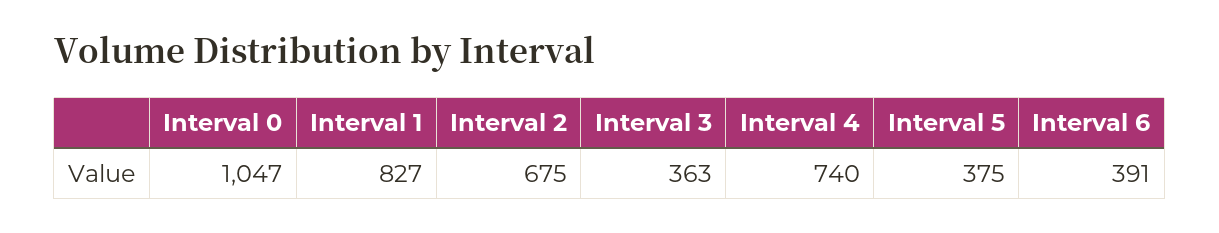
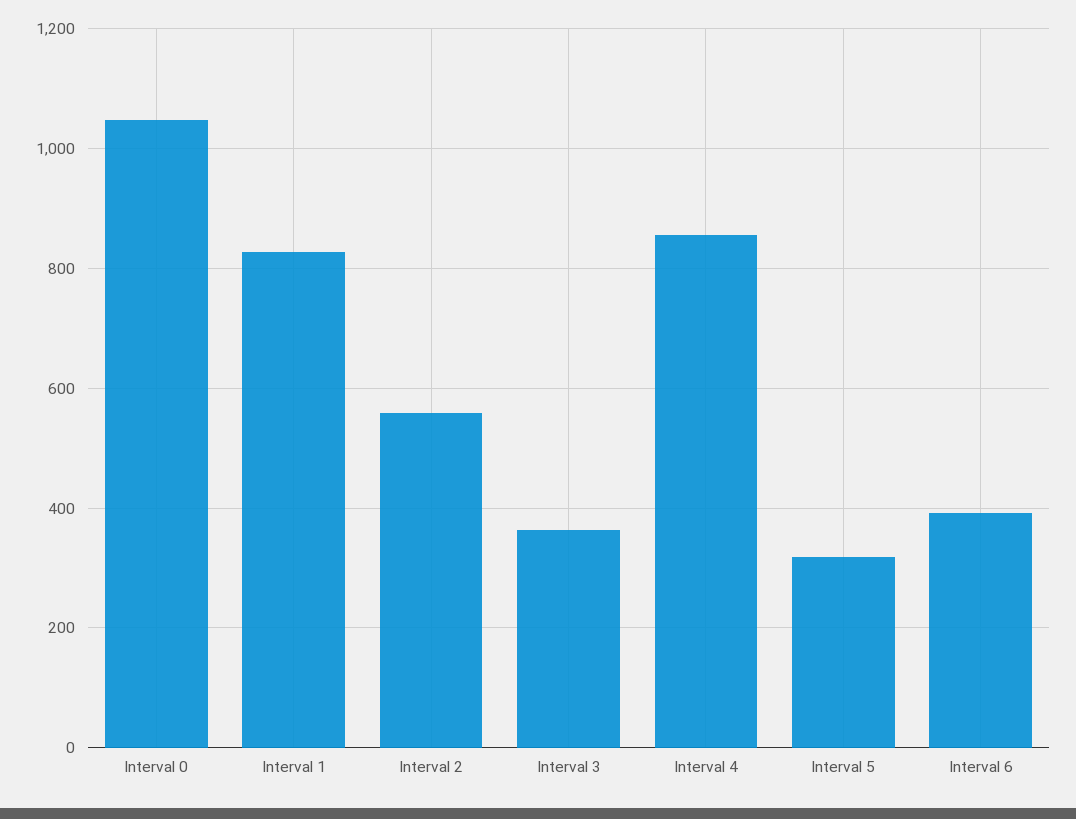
Interval 2: 675 -> 560
Interval 4: 740 -> 860
Interval 5: 375 -> 320

